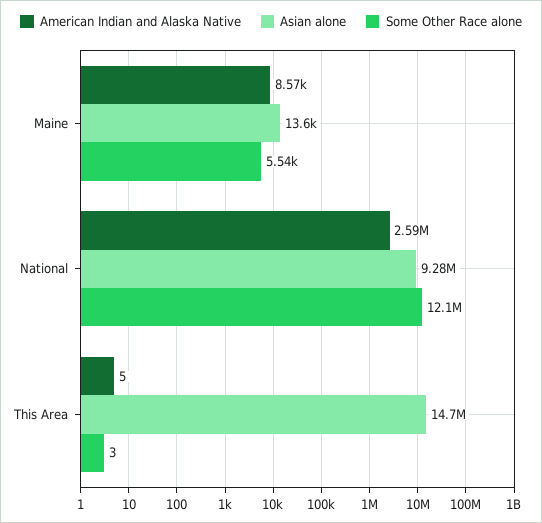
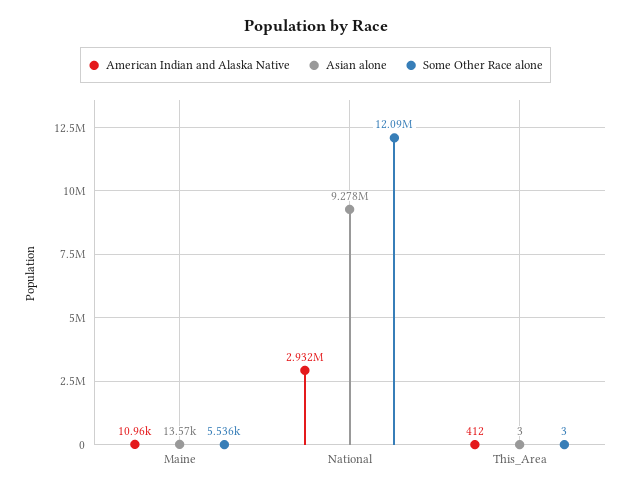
American Indian and Alaska Native, Maine: 8570 -> 10960
American Indian and Alaska Native, National: 2590000 -> 2932000
American Indian and Alaska Native, This Area: 5 -> 412
Asian alone, This Area: 14700000 -> 3

